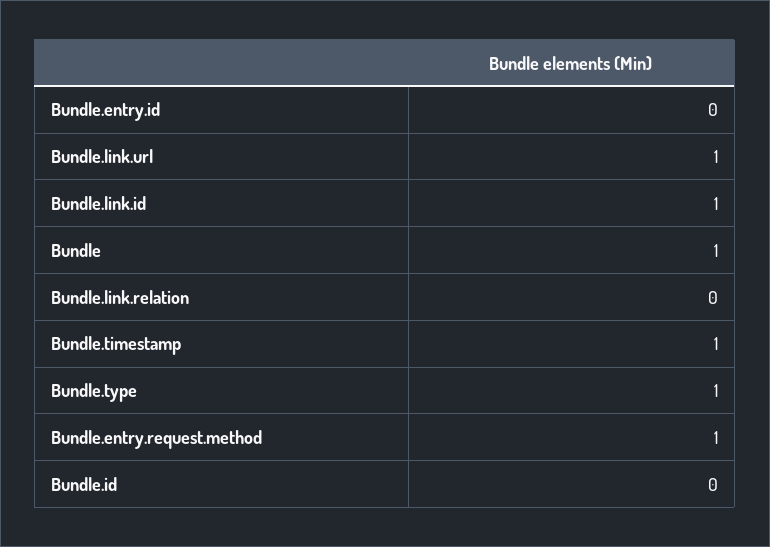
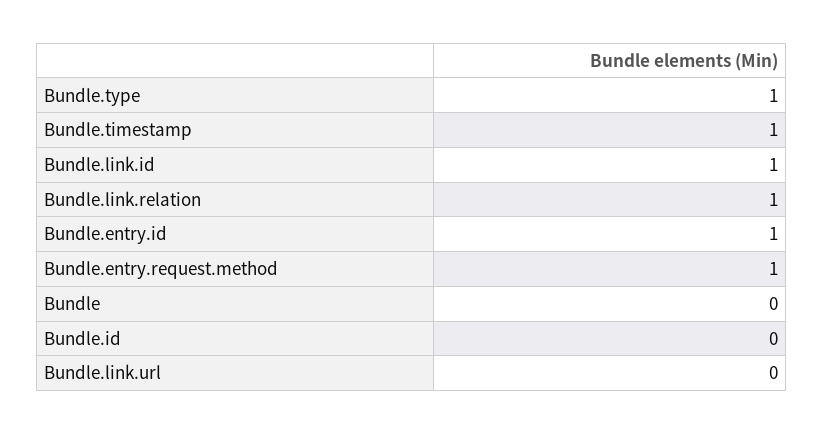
Bundle.entry.id: 0 -> 1
Bundle.link.url: 1 -> 0
Bundle: 1 -> 0
Bundle.link.relation: 0 -> 1

